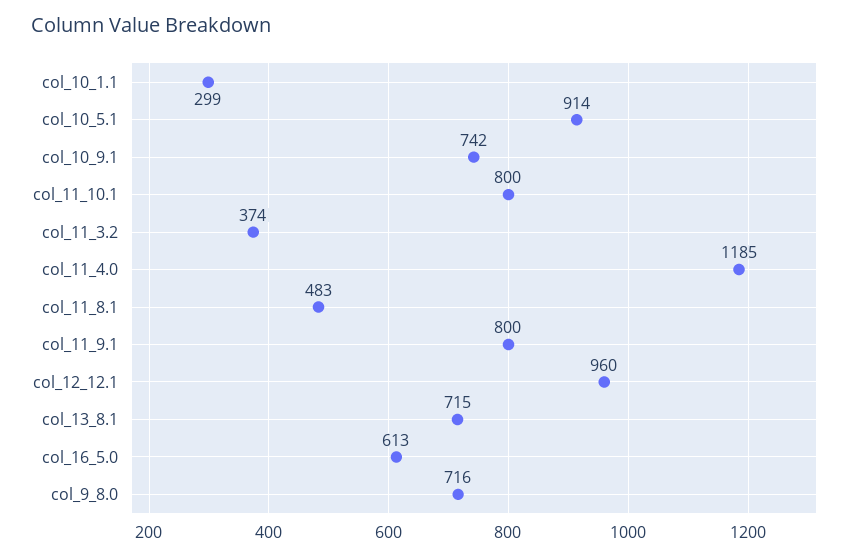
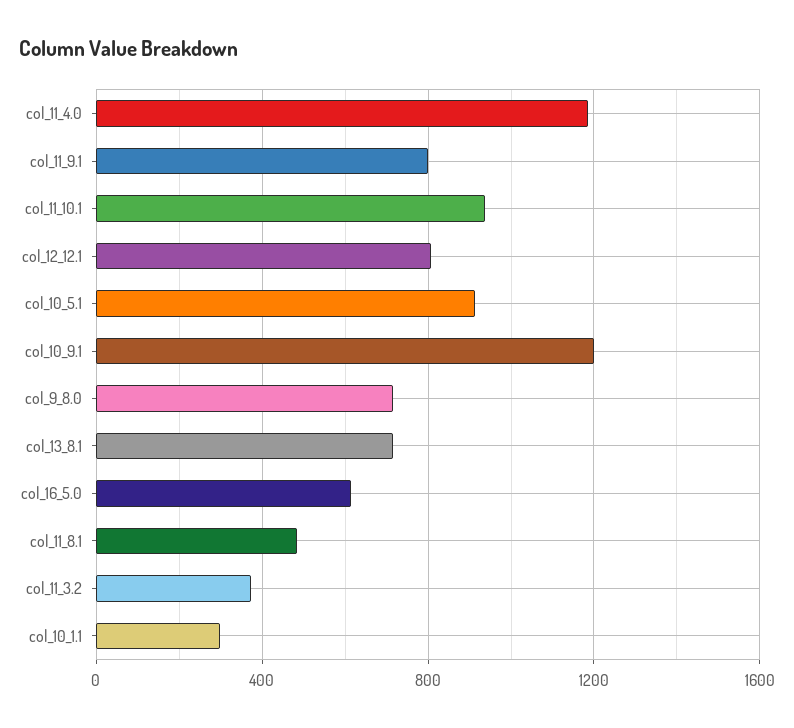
col_10_9.1: 742 -> 1200
col_11_10.1: 800 -> 950
col_12_12.1: 960 -> 800

